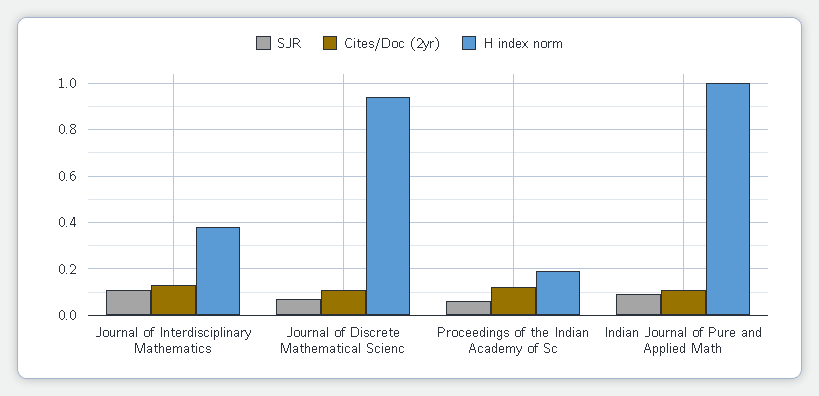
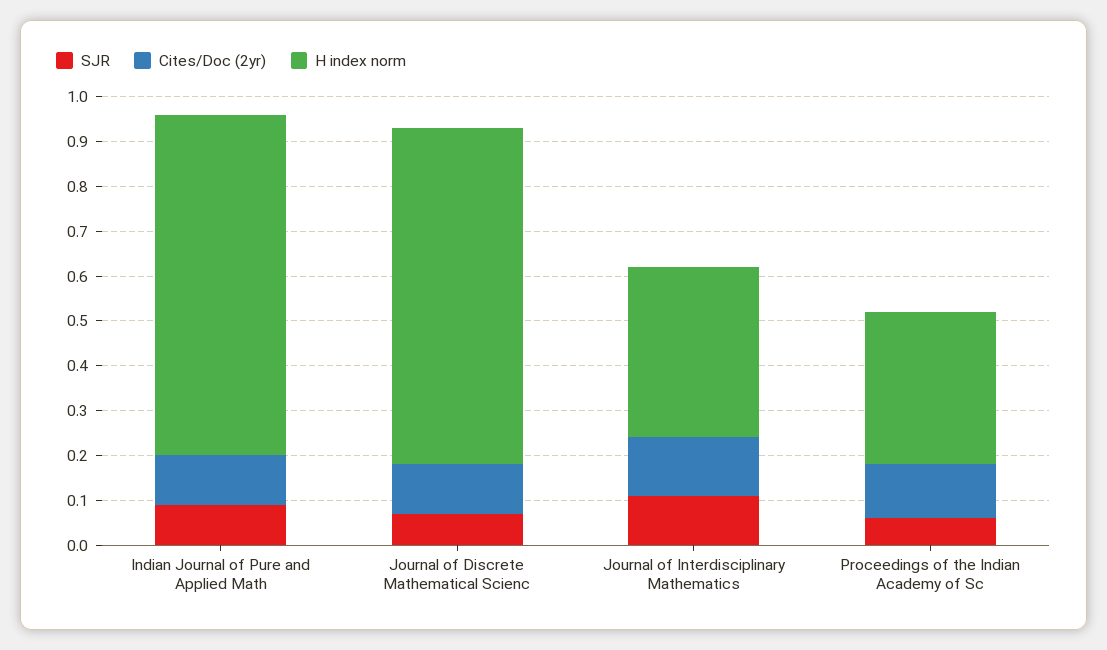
H index norm, Journal of Discrete Mathematical Scienc: 0.95 -> 0.75
H index norm, Proceedings of the Indian Academy of Sc: 0.2 -> 0.35
H index norm, Indian Journal of Pure and Applied Math: 1 -> 0.75

